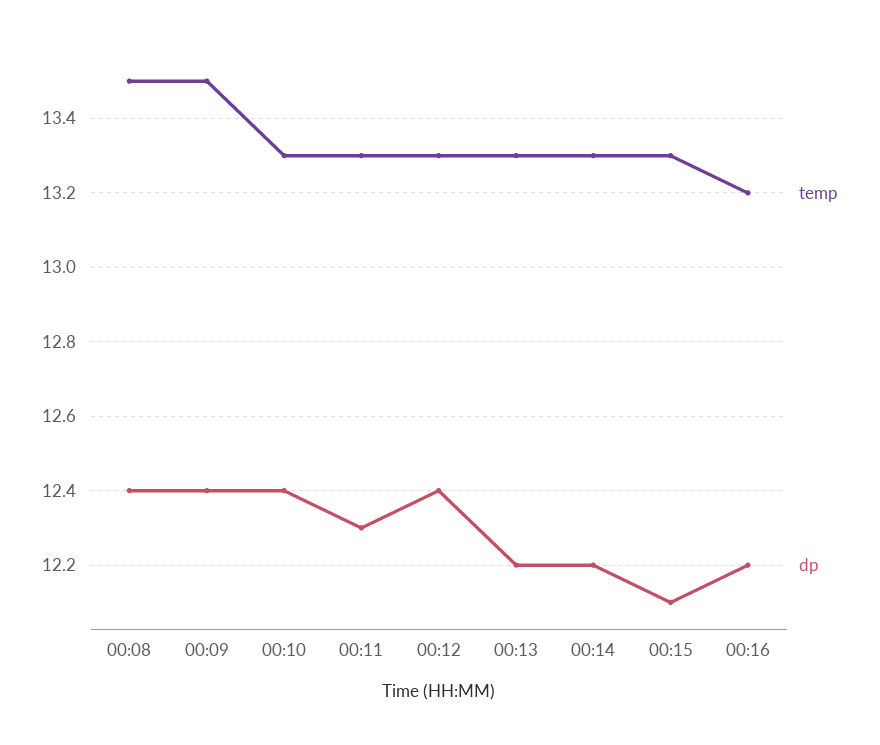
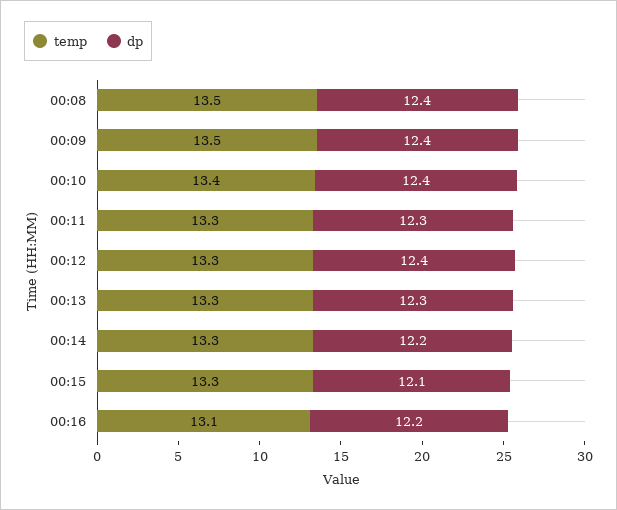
temp, 00:10: 13.3 -> 13.4
dp, 00:13: 12.2 -> 12.3
temp, 00:16: 13.2 -> 13.1

